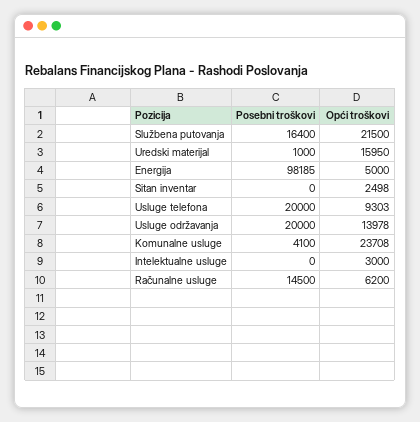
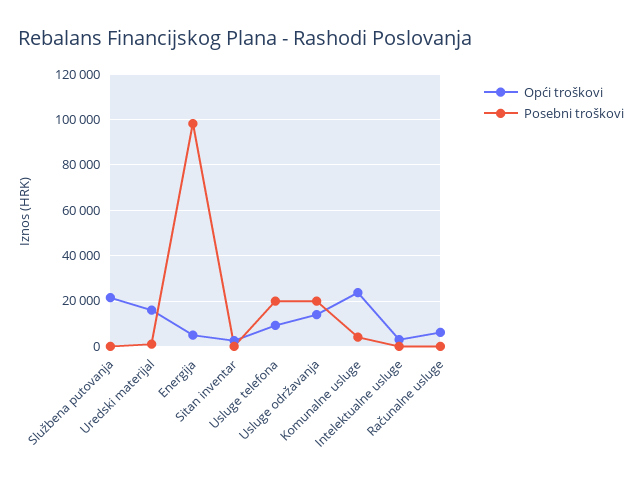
Posebni troškovi, Službena putovanja: 16400 -> 0
Posebni troškovi, Računalne usluge: 14500 -> 0

